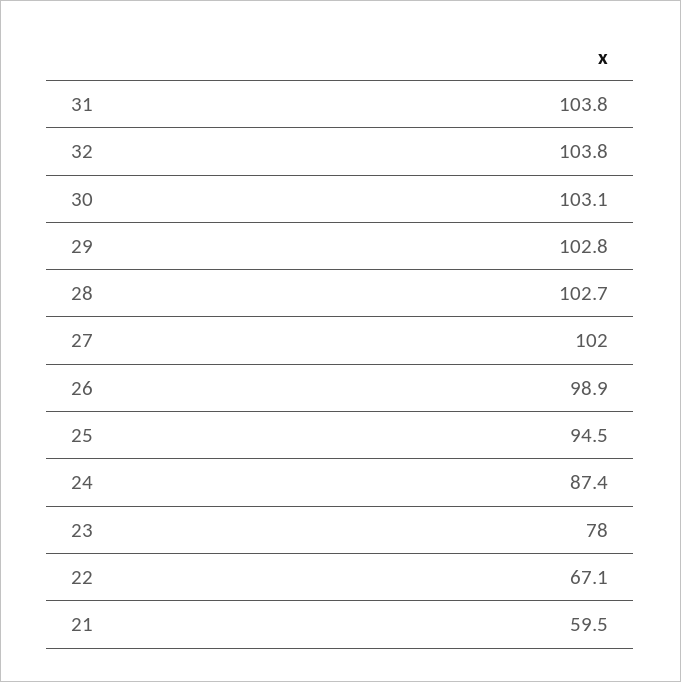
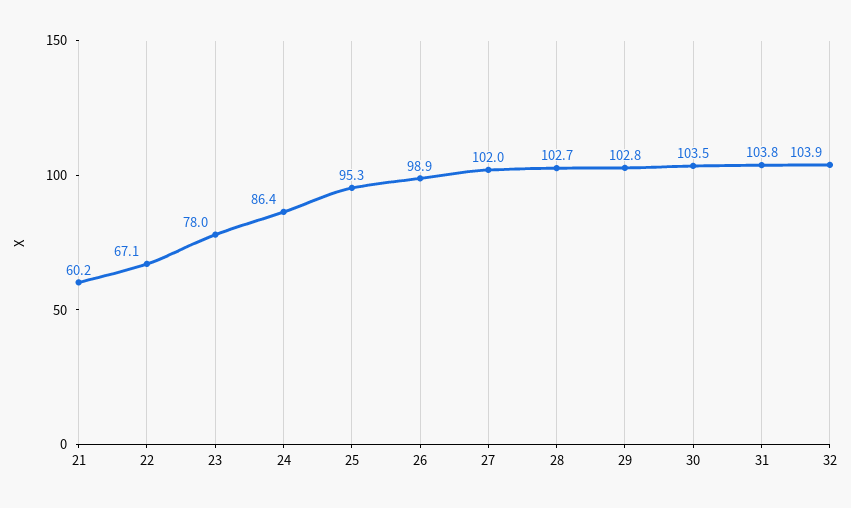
32: 103.8 -> 103.9
30: 103.1 -> 103.5
25: 94.5 -> 95.3
24: 87.4 -> 86.4
21: 59.5 -> 60.2

